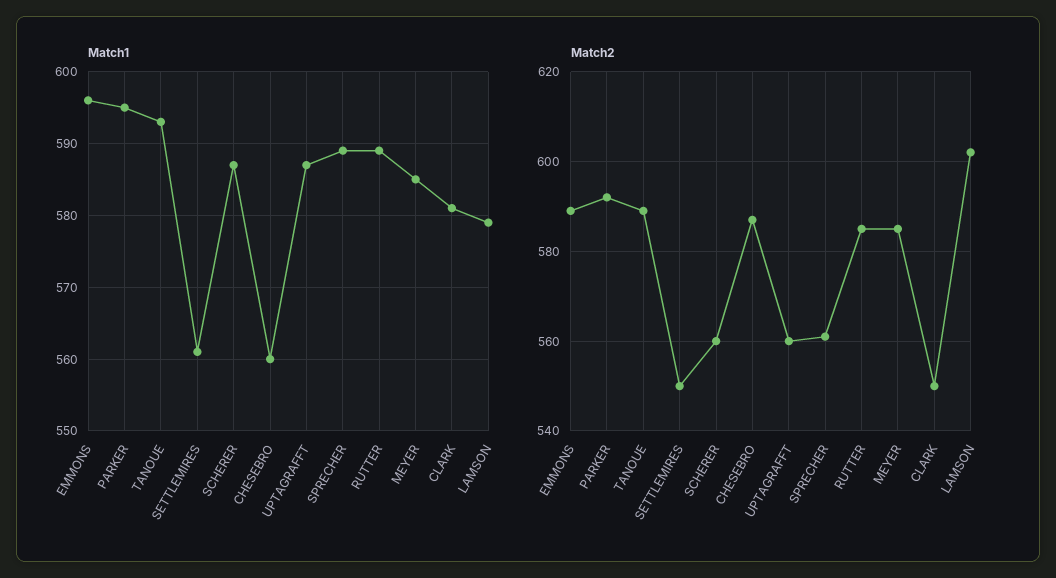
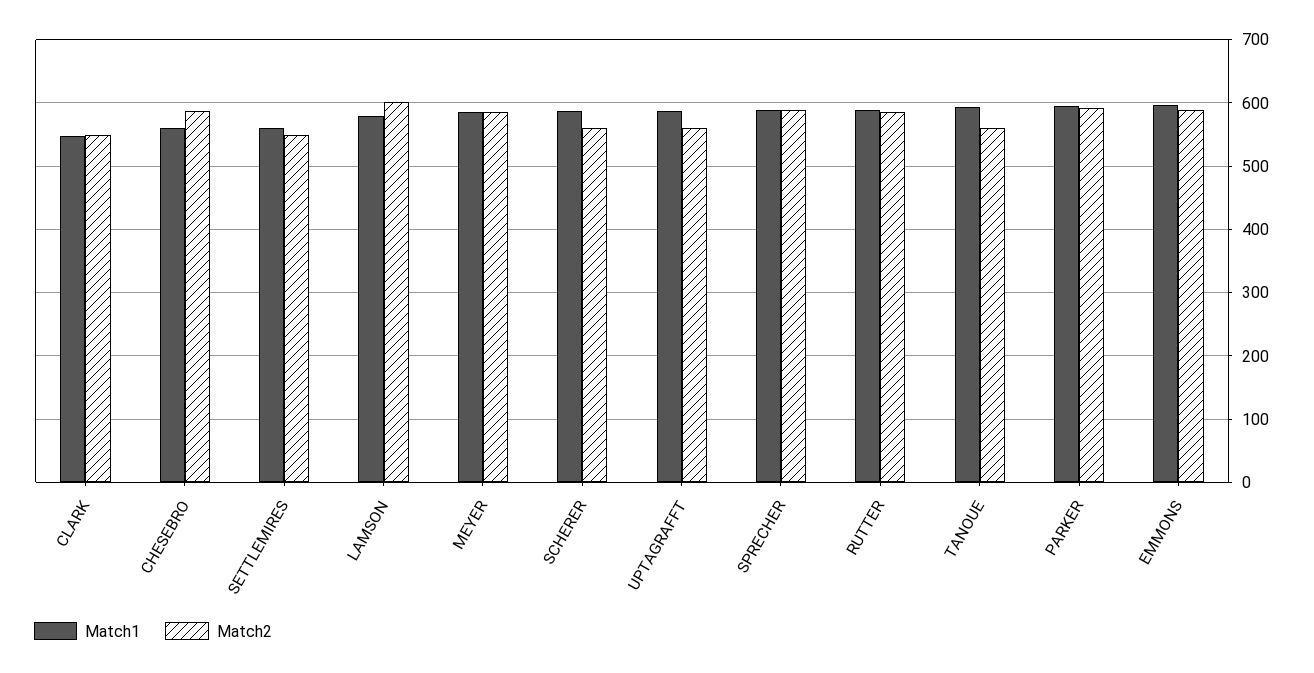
Match1, CLARK: 581 -> 550
Match2, TANOUE: 590 -> 560
Match2, SPRECHER: 560 -> 590

